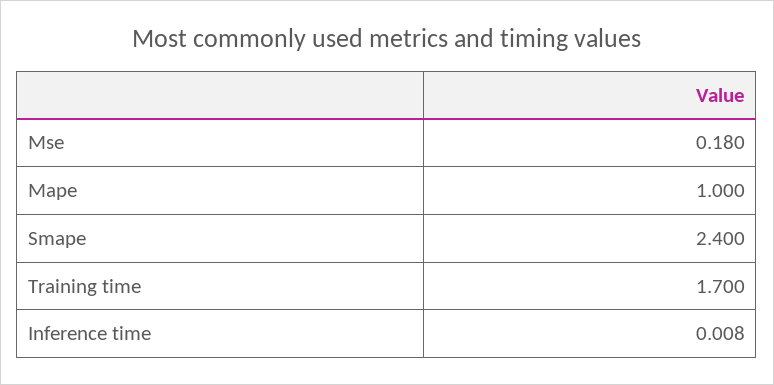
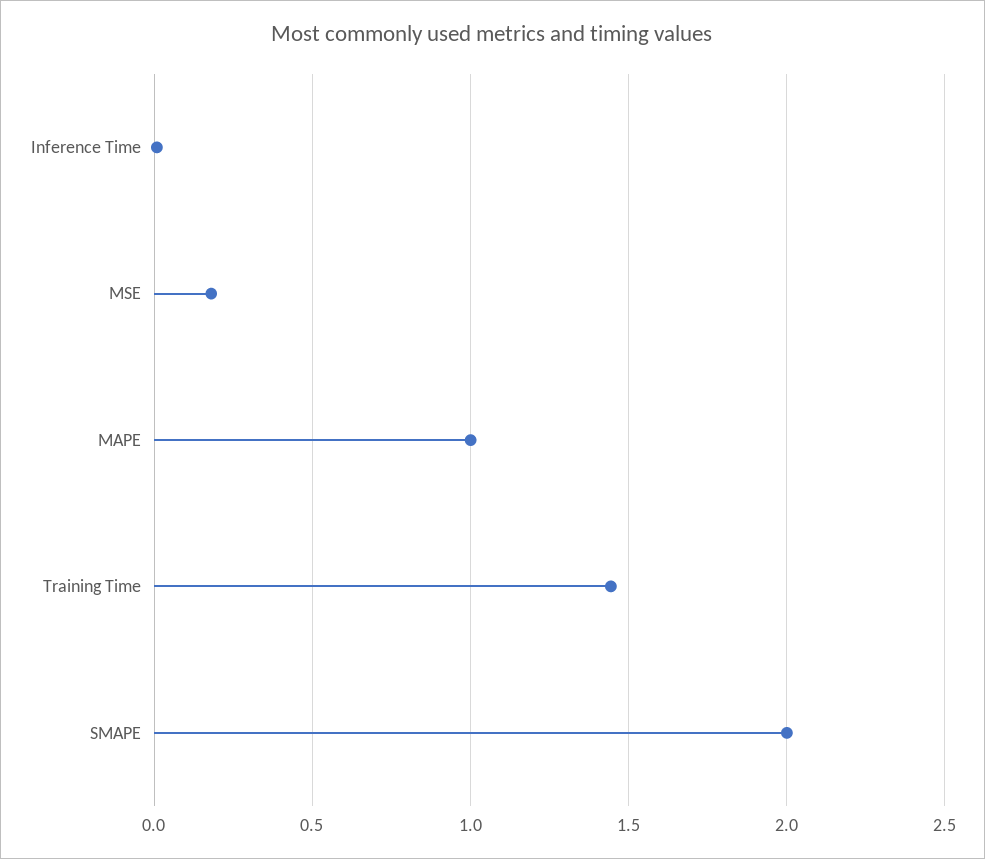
Smape: 2.4 -> 2
Training time: 1.7 -> 1.45

